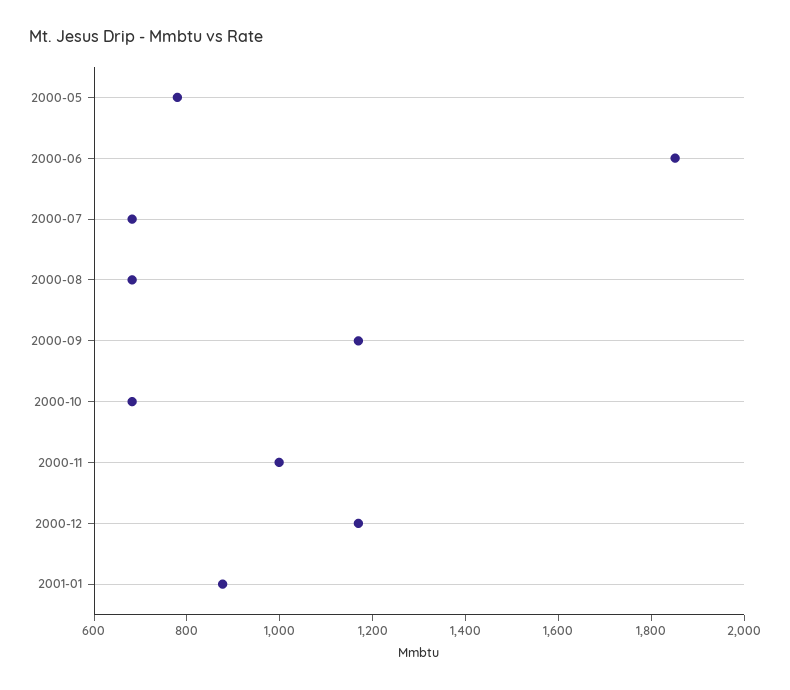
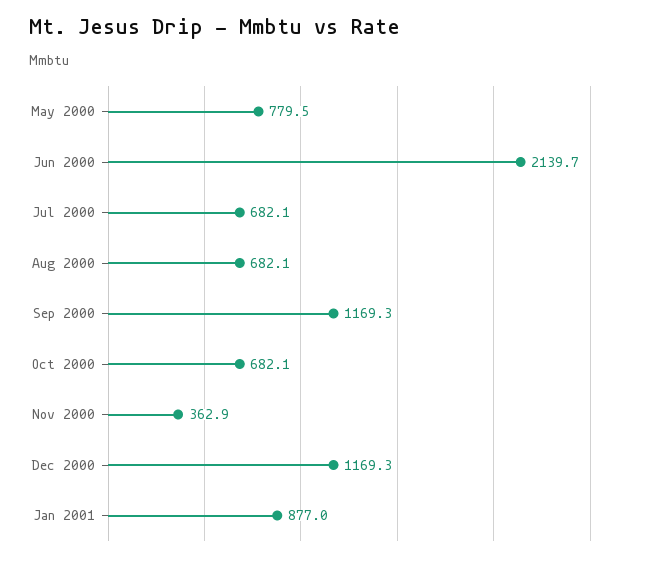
2000-06: 1850 -> 2139.7
2000-11: 1000 -> 362.9

